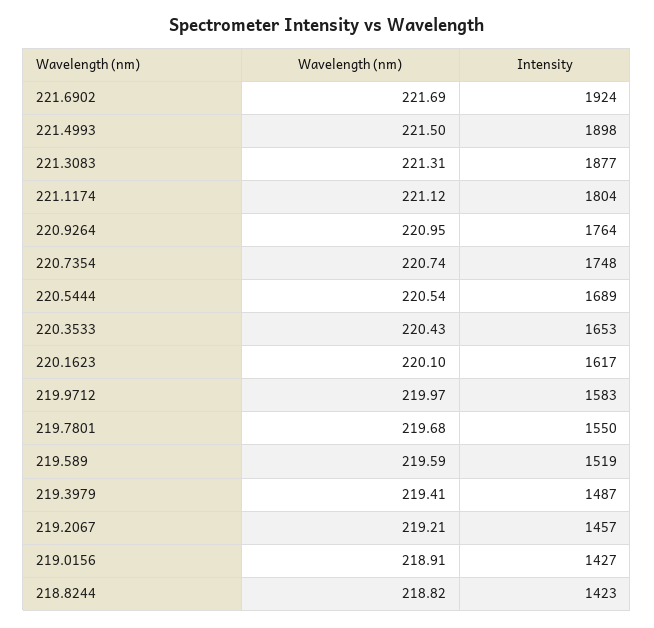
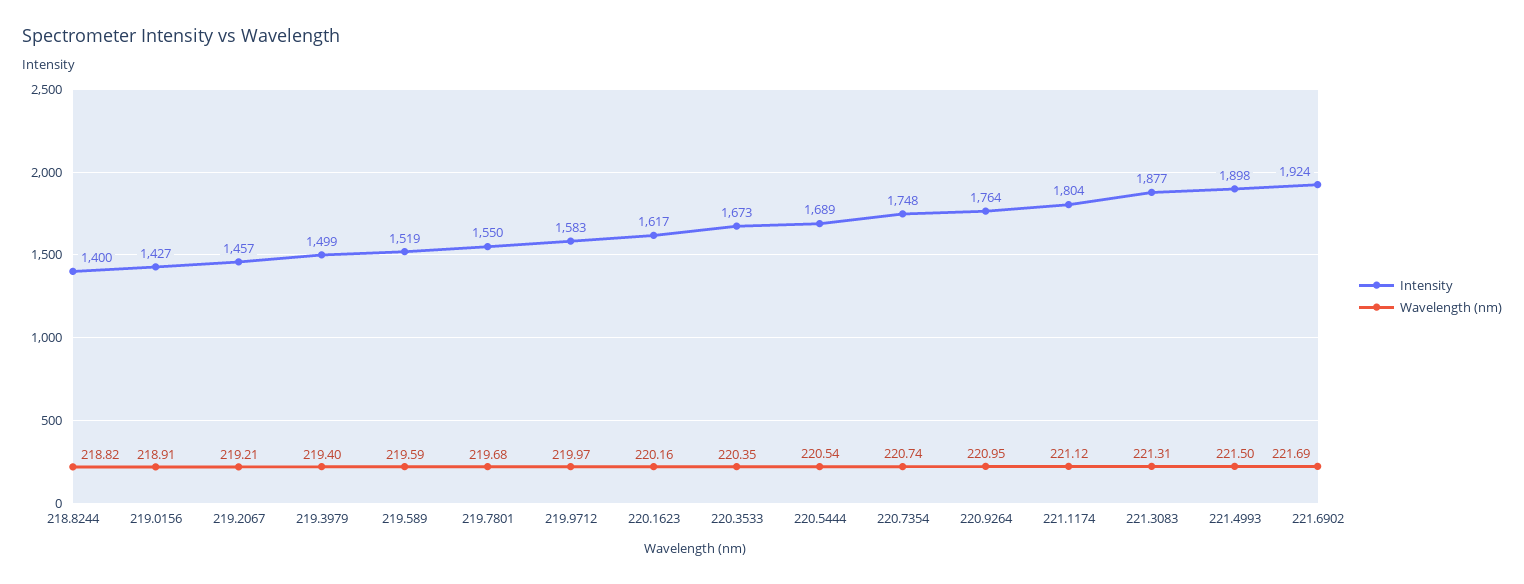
Wavelength (nm), 220.3533: 220.43 -> 220.35
Intensity, 220.3533: 1653 -> 1673
Wavelength (nm), 220.1623: 220.1 -> 220.16
Wavelength (nm), 219.3979: 219.41 -> 219.4
Intensity, 219.3979: 1487 -> 1499
Intensity, 218.8244: 1423 -> 1400

